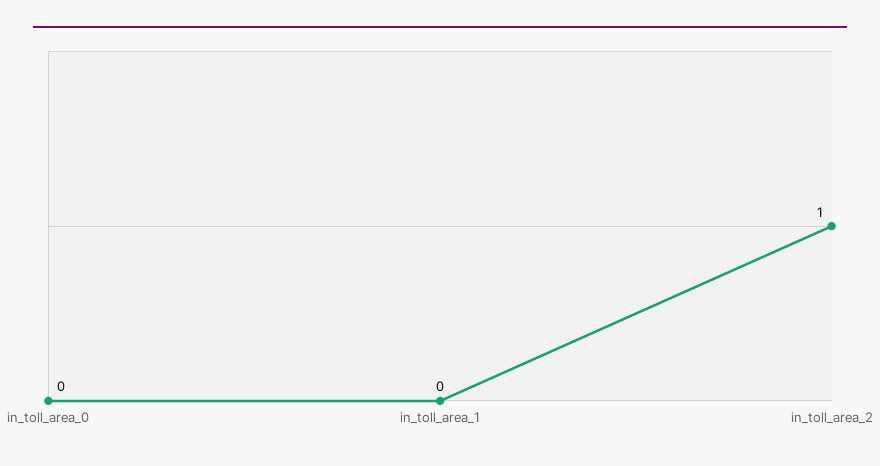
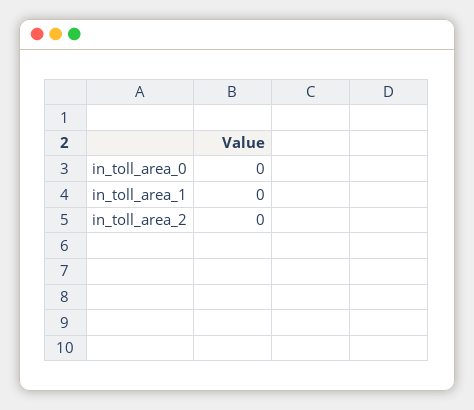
in_toll_area_2: 1 -> 0

